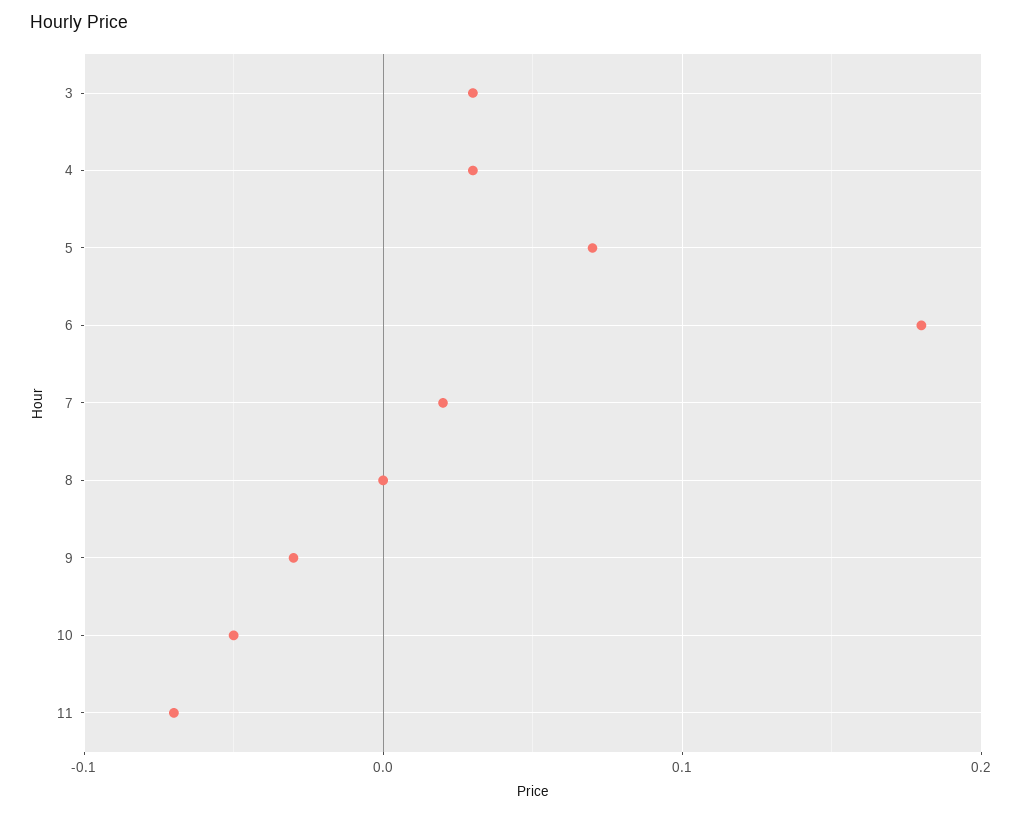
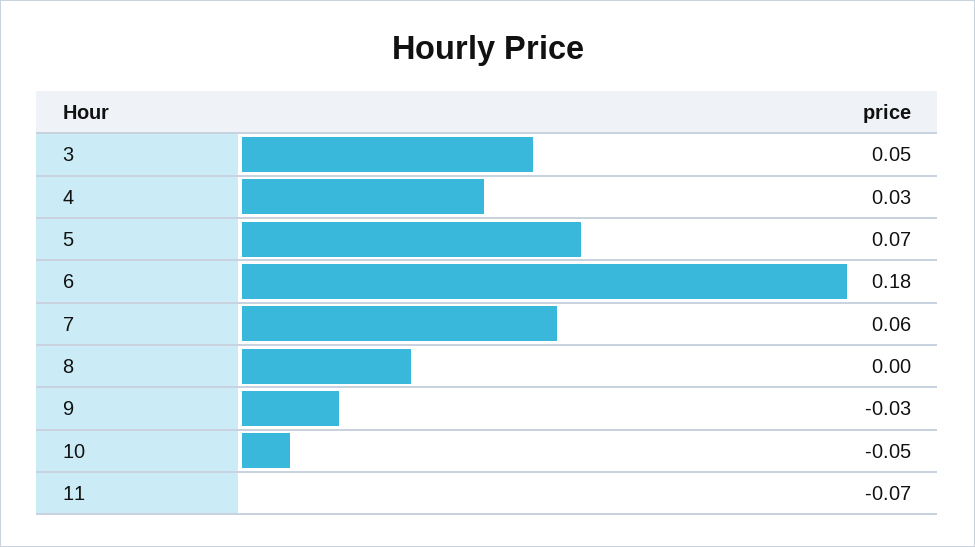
3: 0.03 -> 0.05
7: 0.02 -> 0.06

